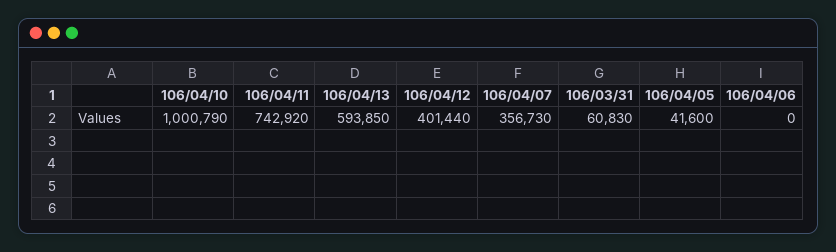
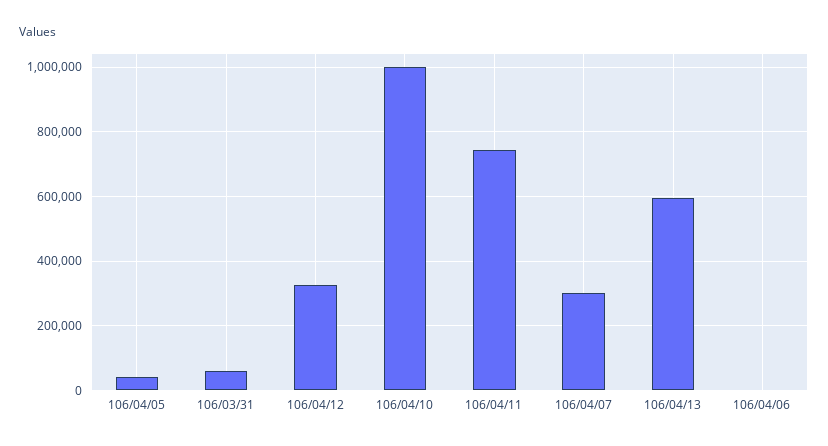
106/04/12: 401440 -> 320000
106/04/07: 356730 -> 300000

